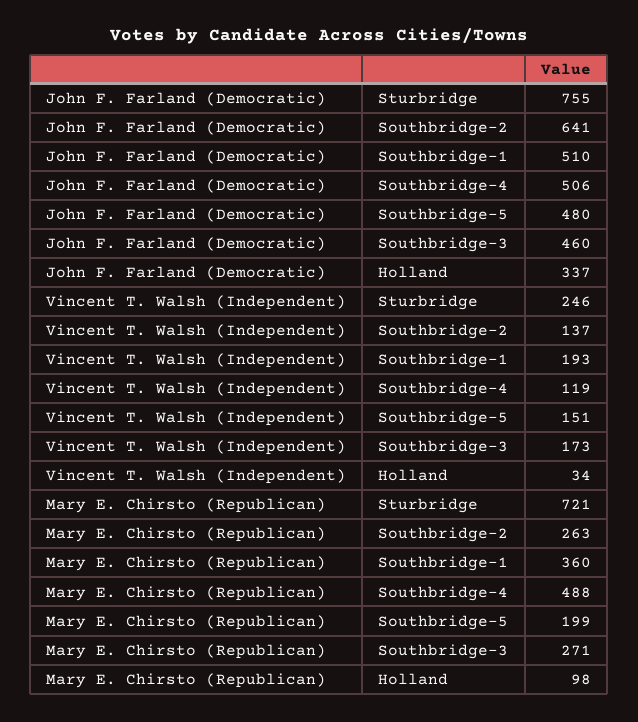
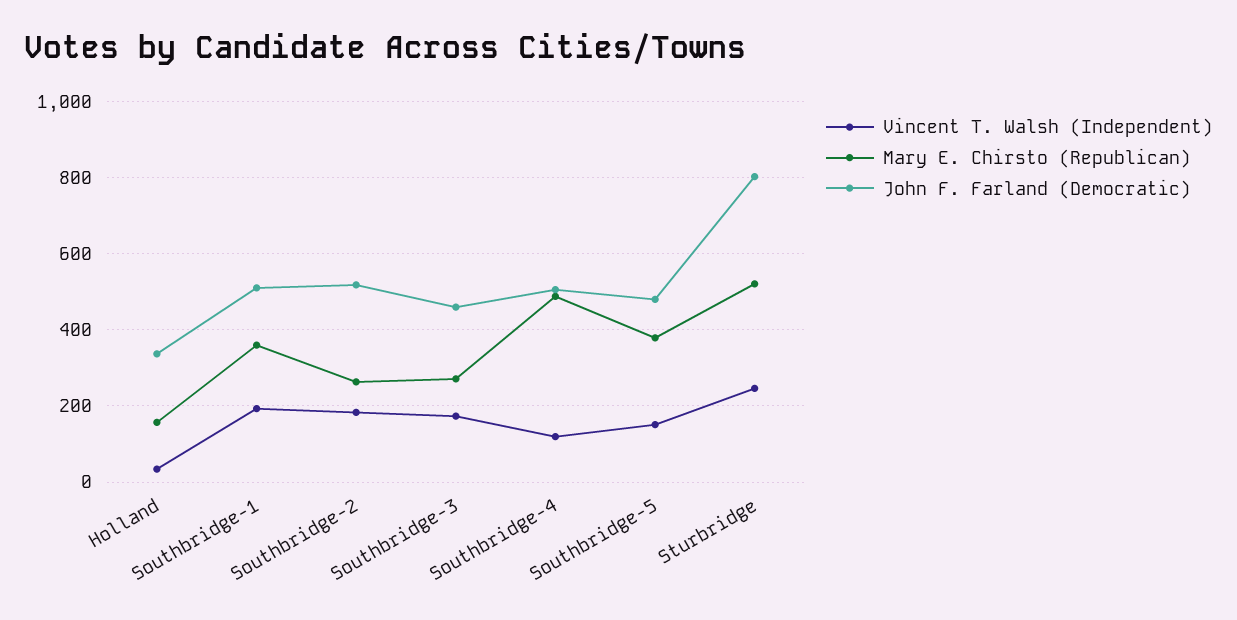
John F. Farland (Democratic), Sturbridge: 755 -> 800
John F. Farland (Democratic), Southbridge-2: 641 -> 520
Vincent T. Walsh (Independent), Southbridge-2: 137 -> 180
Mary E. Chirsto (Republican), Sturbridge: 721 -> 520
Mary E. Chirsto (Republican), Southbridge-5: 199 -> 380
Mary E. Chirsto (Republican), Holland: 98 -> 160

